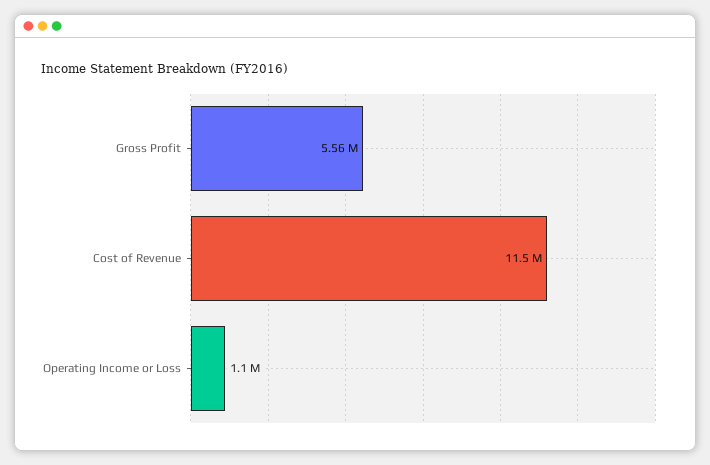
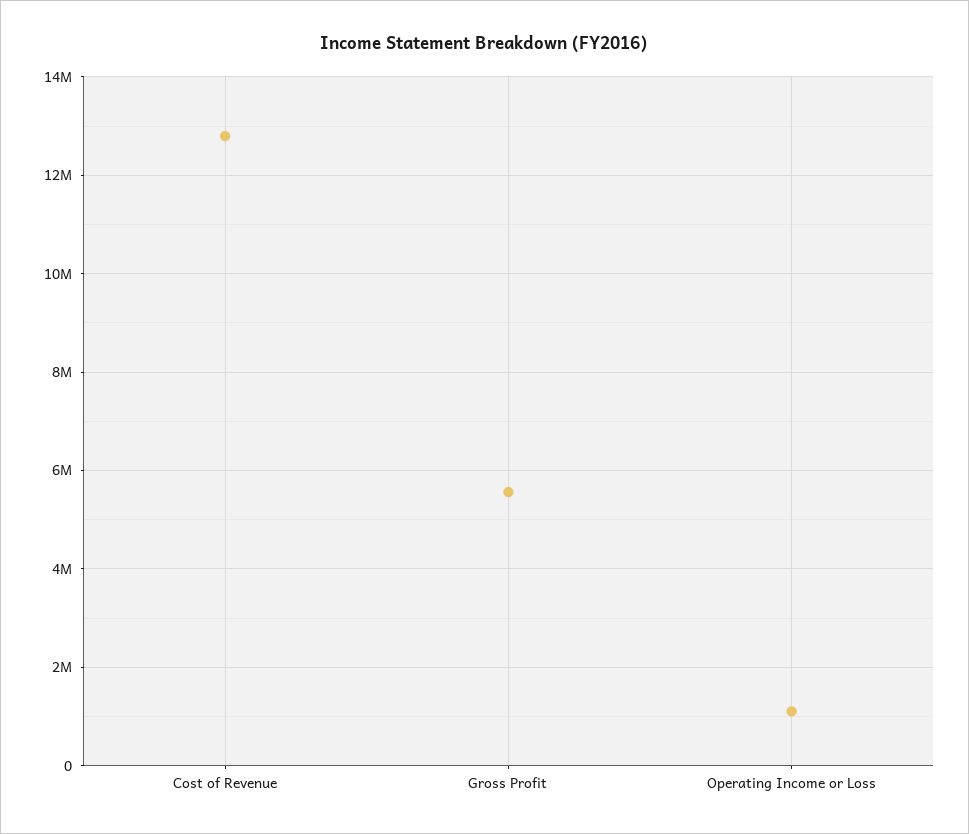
Cost of Revenue: 11500000 -> 12800000

